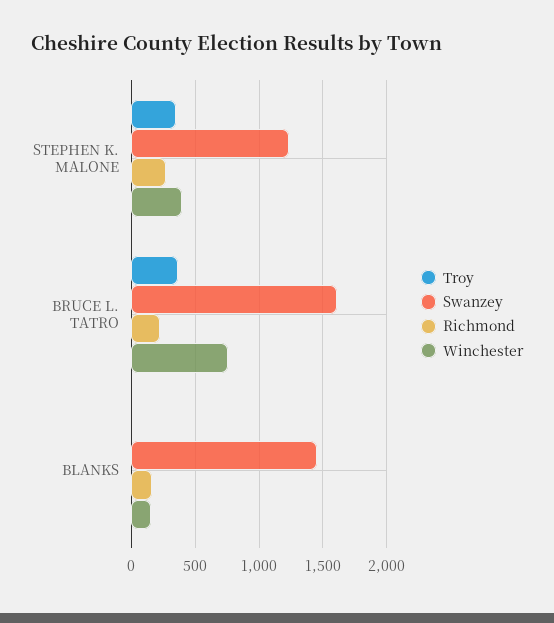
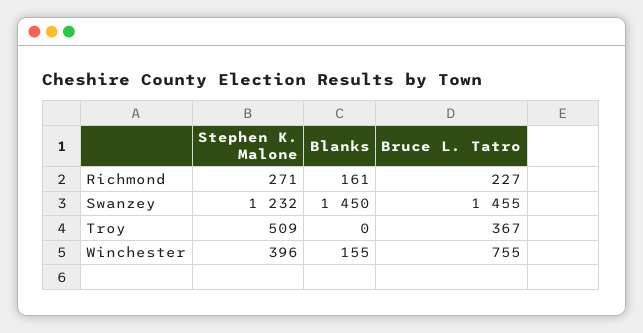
Troy, STEPHEN K. MALONE: 350 -> 509
Swanzey, BRUCE L. TATRO: 1600 -> 1455

